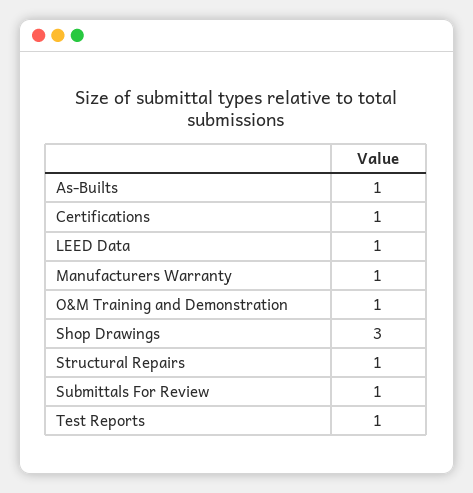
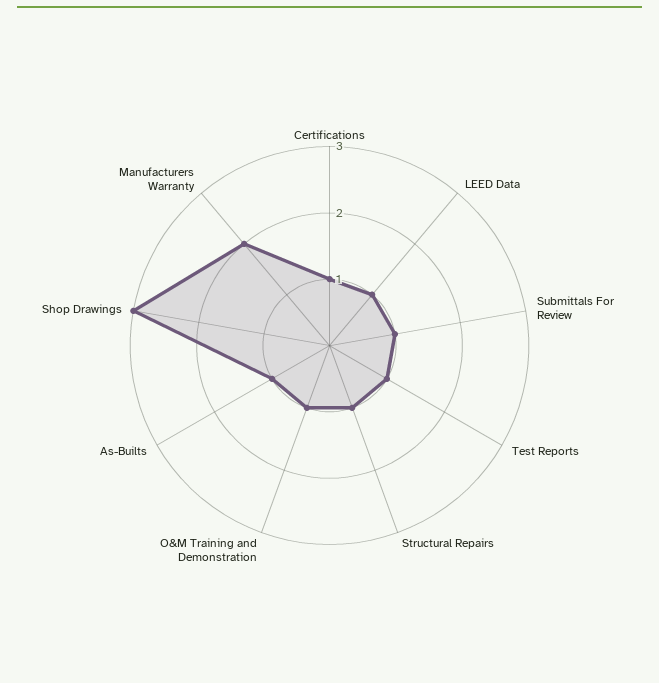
Manufacturers Warranty: 1 -> 2

